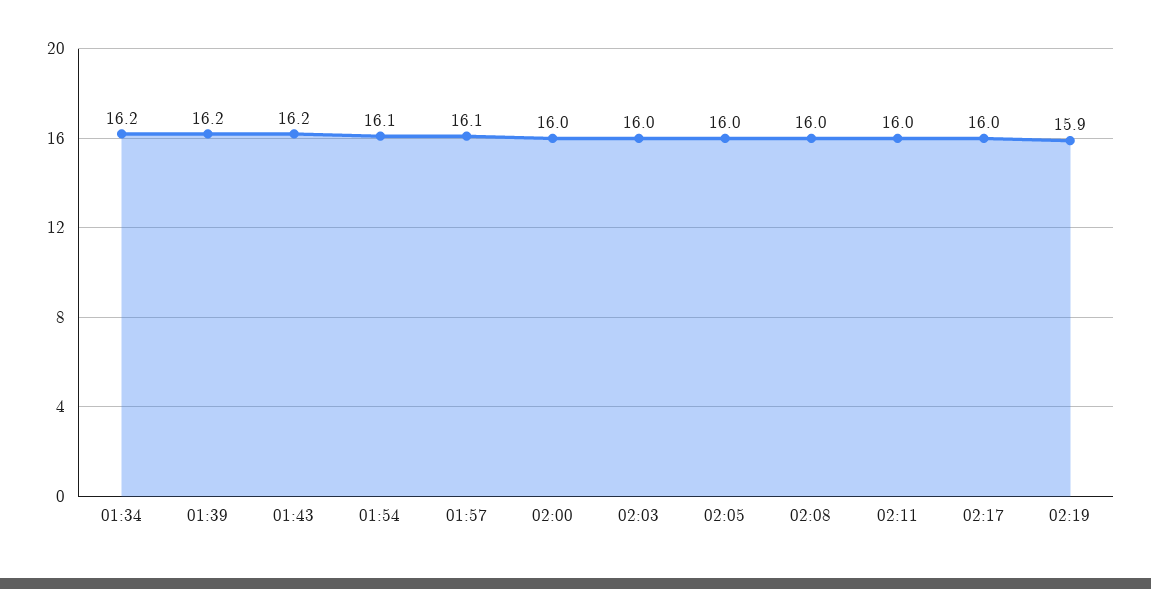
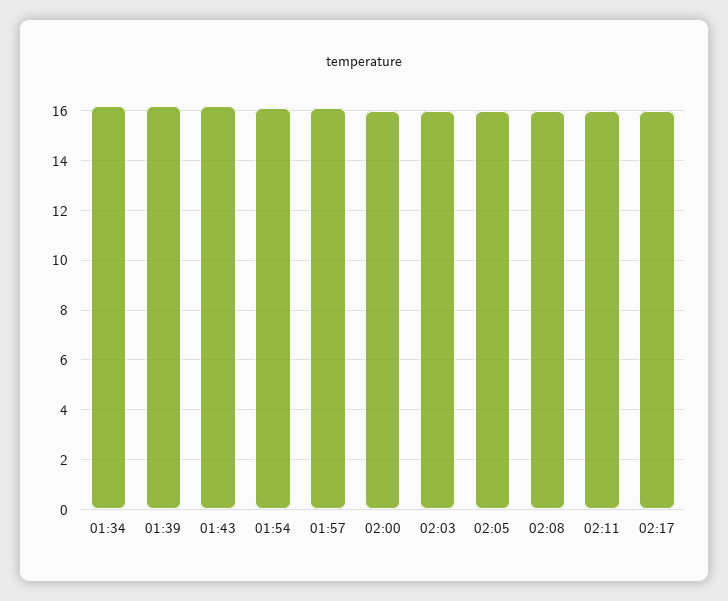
02:19: 15.9 -> none

